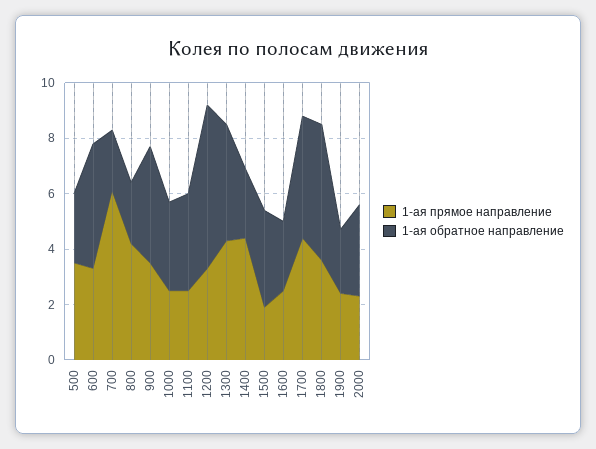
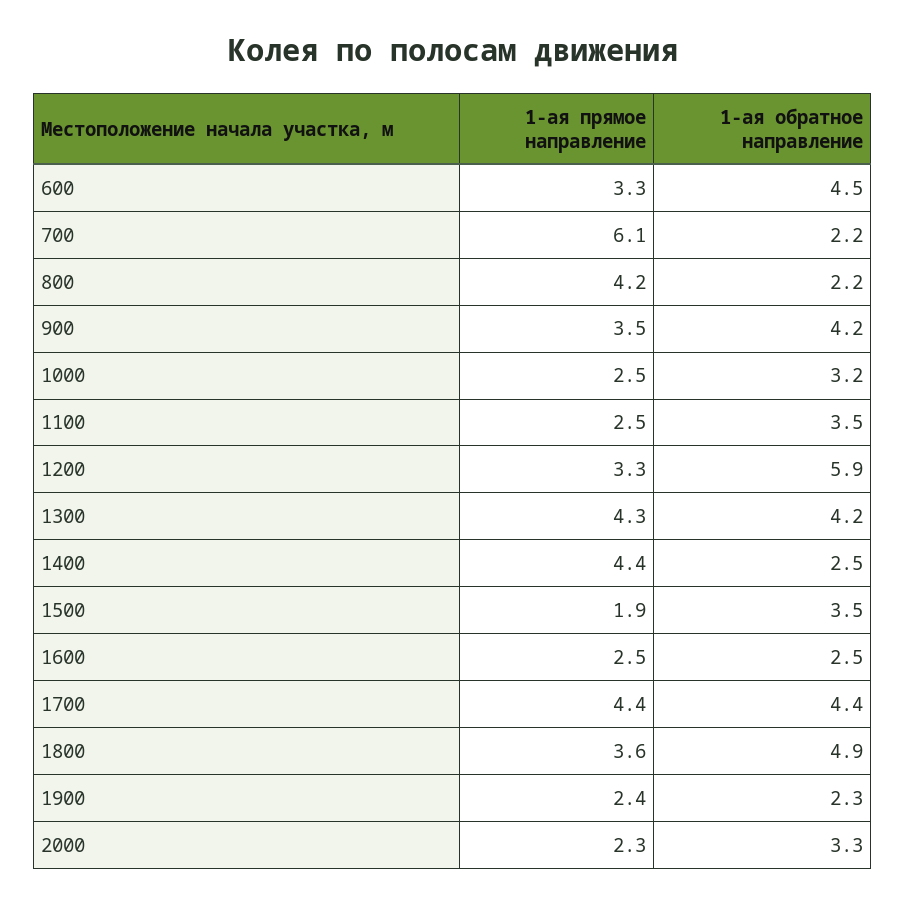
1-ая прямое направление, 500: 3.5 -> none
1-ая обратное направление, 500: 2.5 -> none

